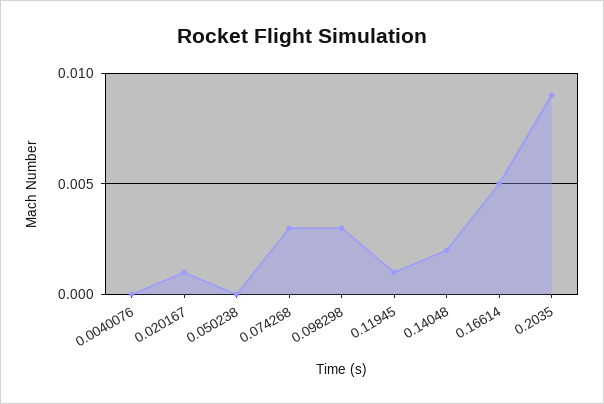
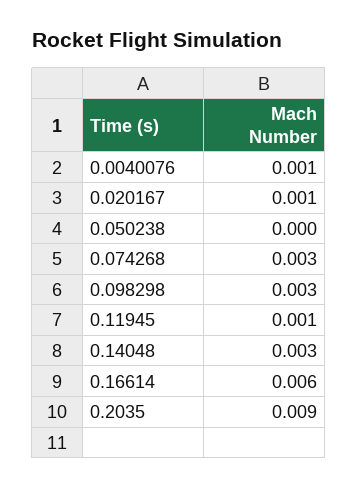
0.0040076: 0 -> 0.001
0.14048: 0.002 -> 0.003
0.16614: 0.005 -> 0.006

